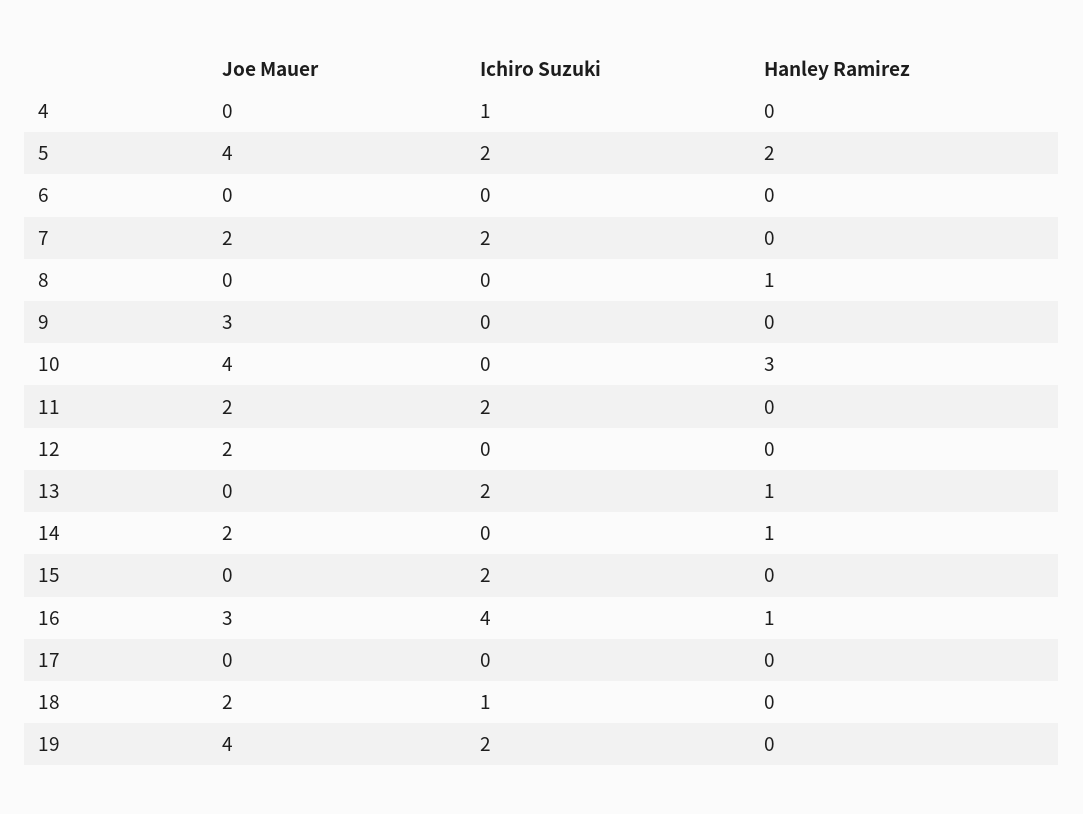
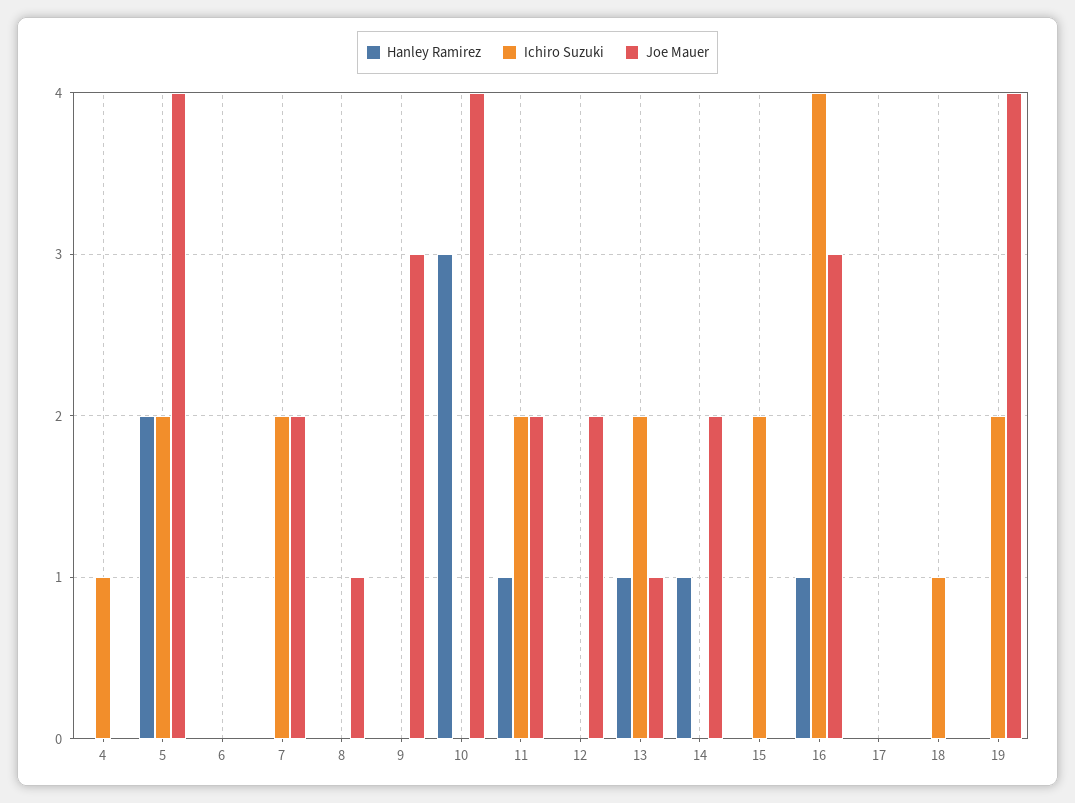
Joe Mauer, 8: 0 -> 1
Hanley Ramirez, 8: 1 -> 0
Hanley Ramirez, 11: 0 -> 1
Joe Mauer, 13: 0 -> 1
Joe Mauer, 18: 2 -> 0

